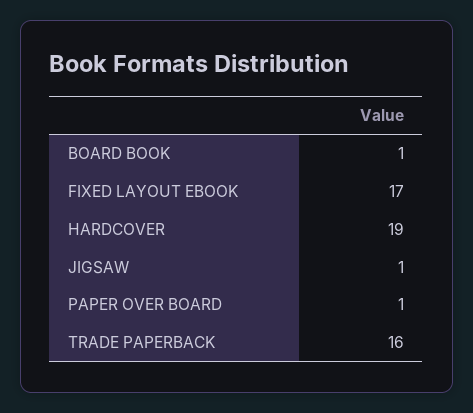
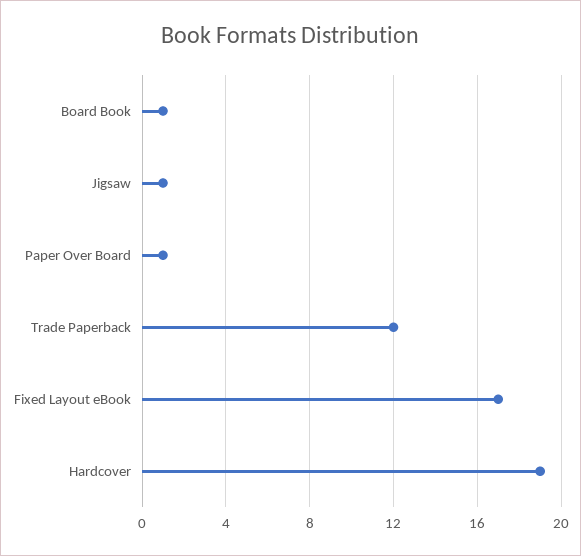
TRADE PAPERBACK: 16 -> 12

